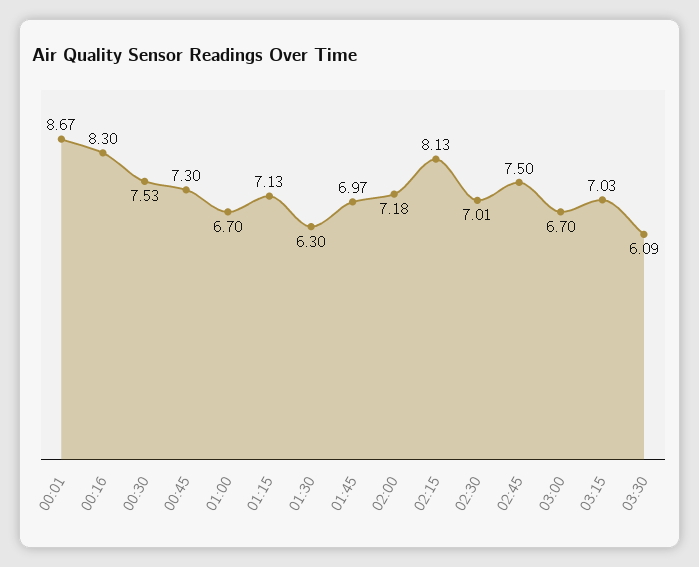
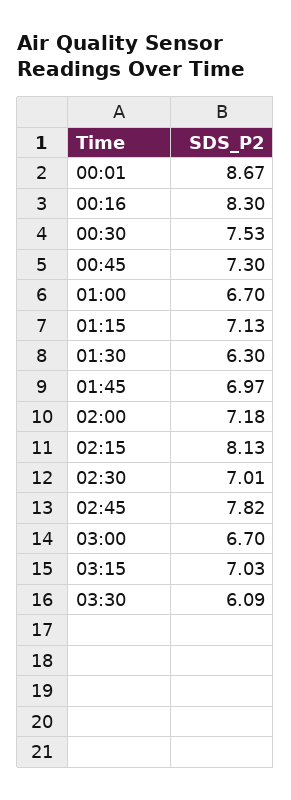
02:45: 7.5 -> 7.82

